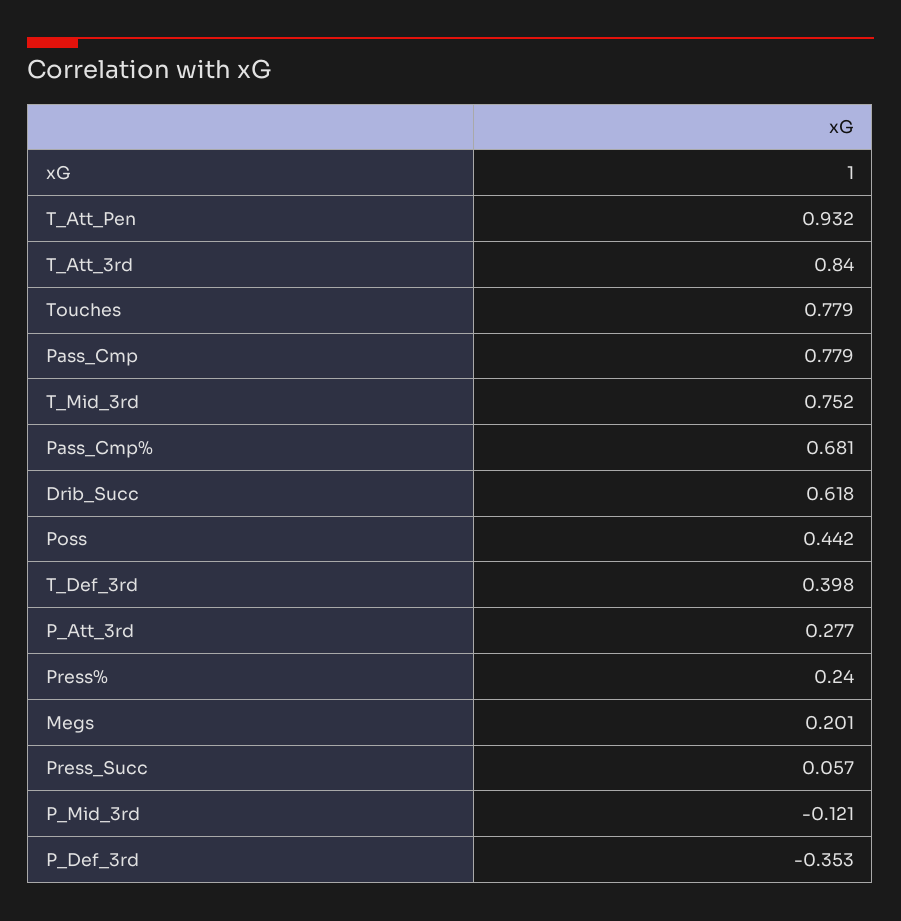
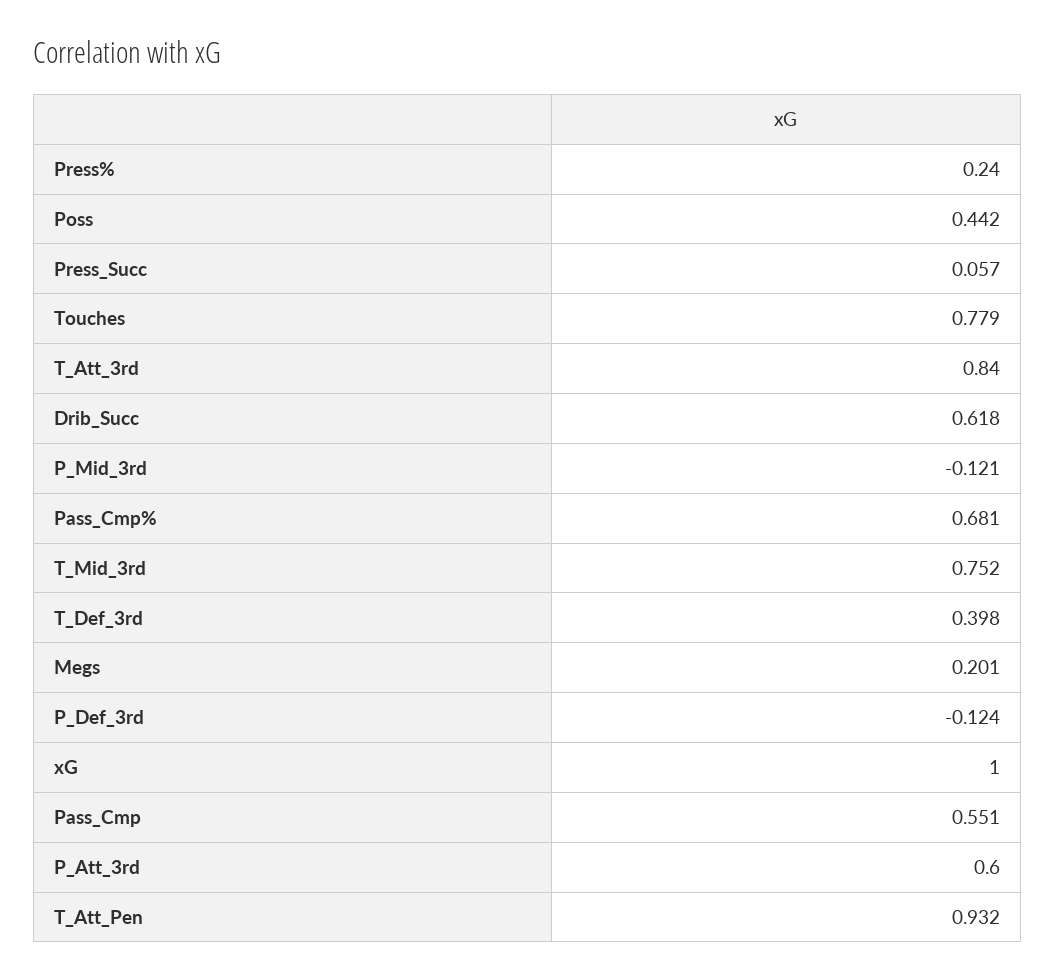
Pass_Cmp: 0.779 -> 0.551
P_Att_3rd: 0.277 -> 0.6
P_Def_3rd: -0.353 -> -0.124

